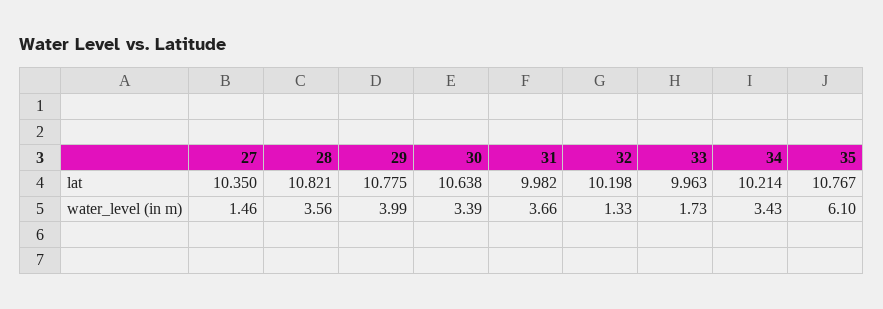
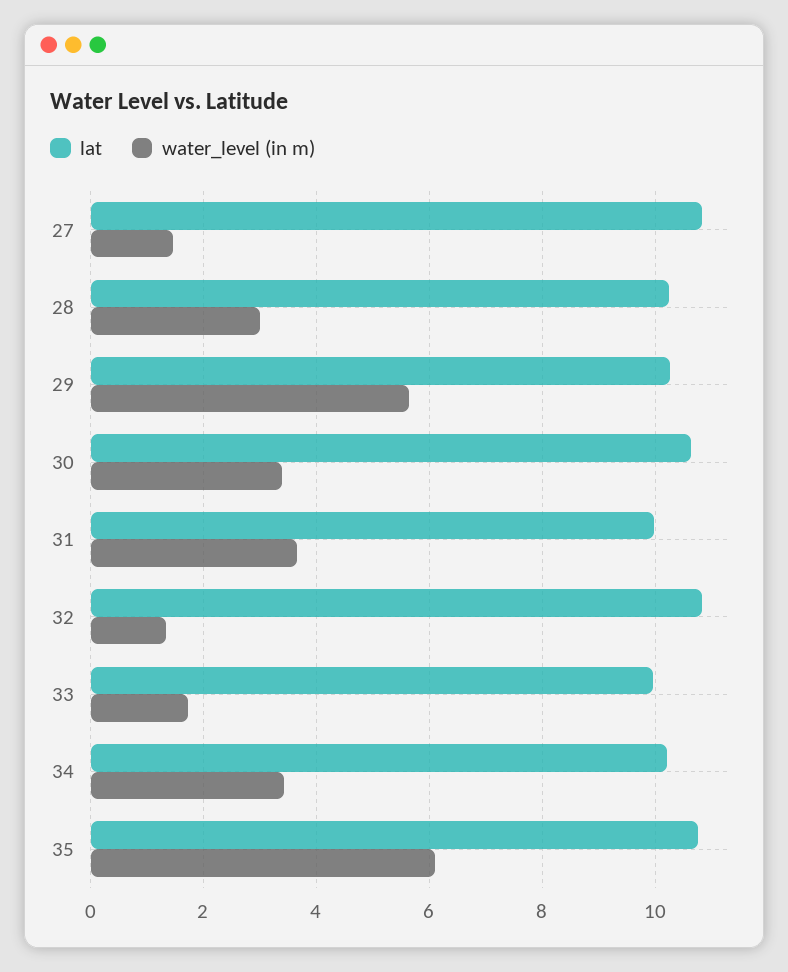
lat, 27: 10.35 -> 10.8
lat, 28: 10.821 -> 10.2
lat, 29: 10.775 -> 10.2
lat, 32: 10.198 -> 10.8
water_level (in m), 28: 3.56 -> 3
water_level (in m), 29: 3.99 -> 5.6

